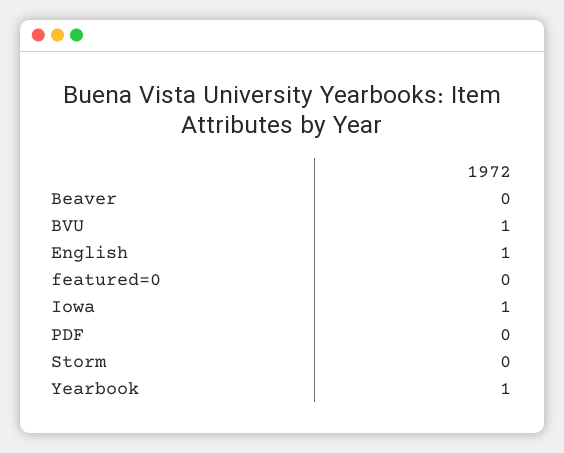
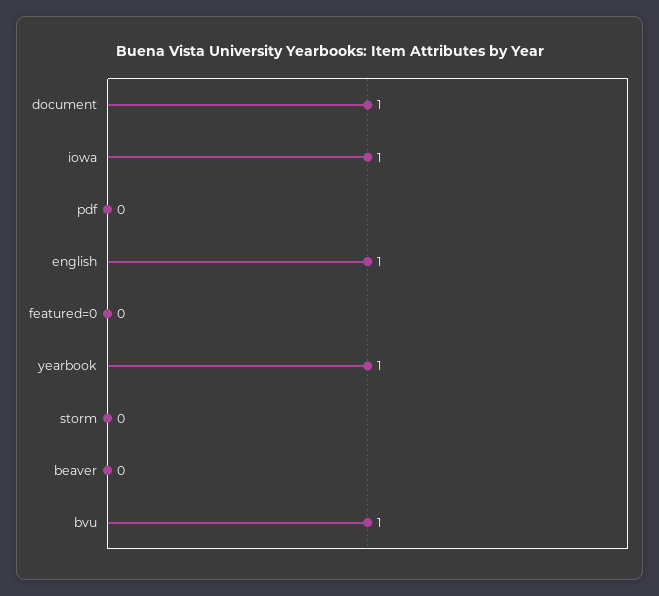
document: none -> 1

